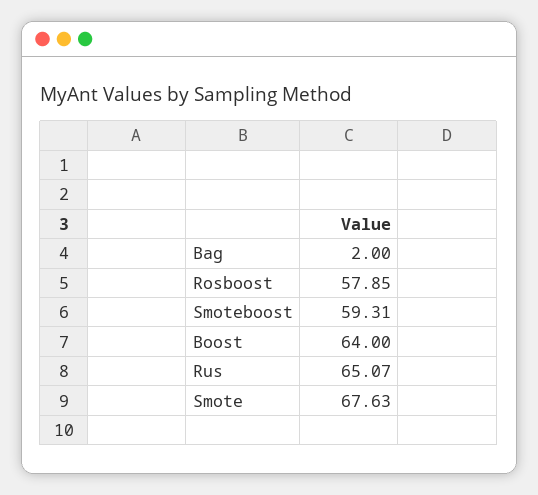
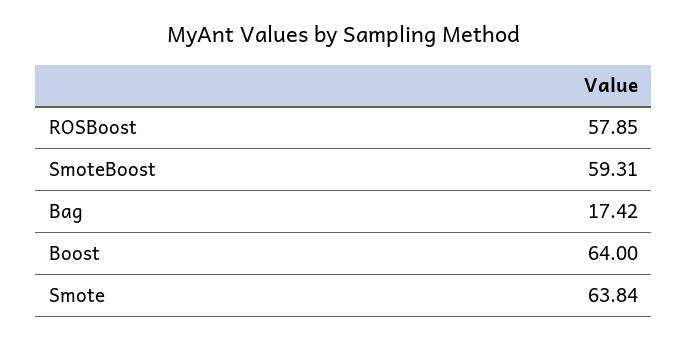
Bag: 2 -> 17.42
Rus: 65.07 -> none
Smote: 67.63 -> 63.84

